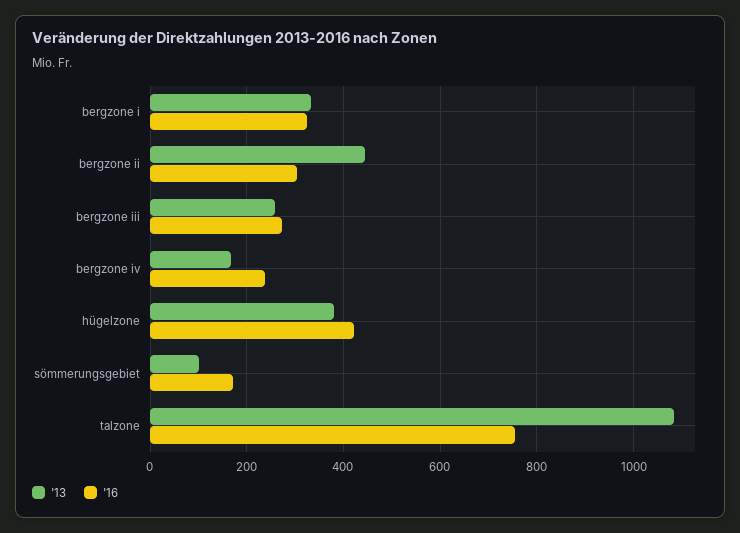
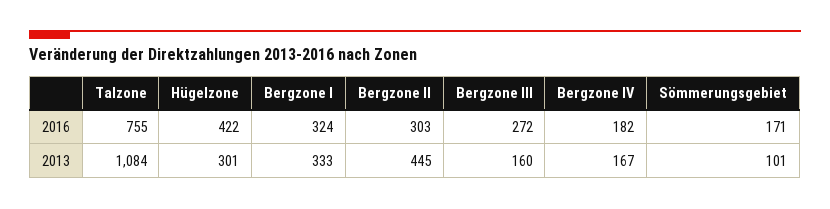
'13, bergzone iii: 260 -> 160
'16, bergzone iv: 240 -> 182
'13, hügelzone: 380 -> 301

